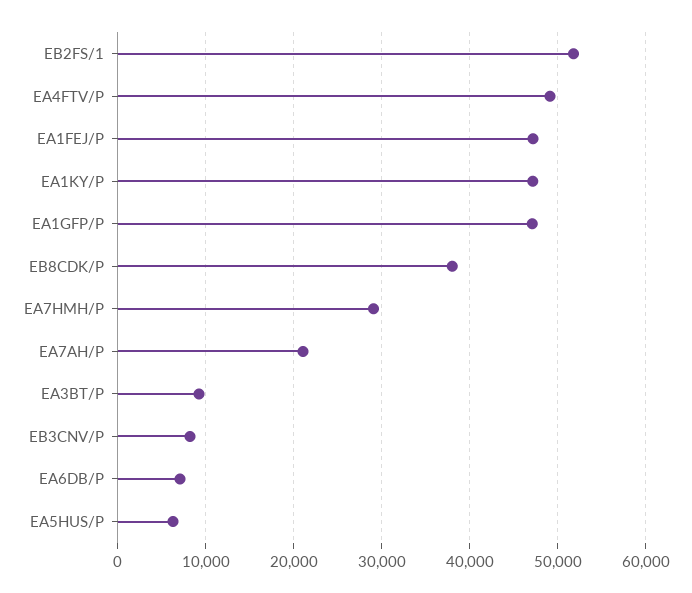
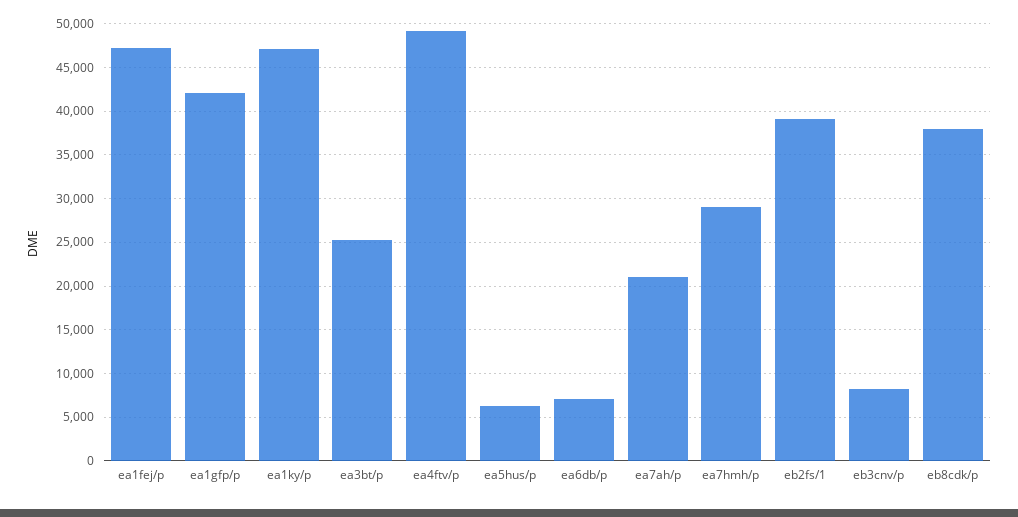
EB2FS/1: 52000 -> 39000
EA1GFP/P: 47000 -> 42000
EA3BT/P: 9000 -> 25000

